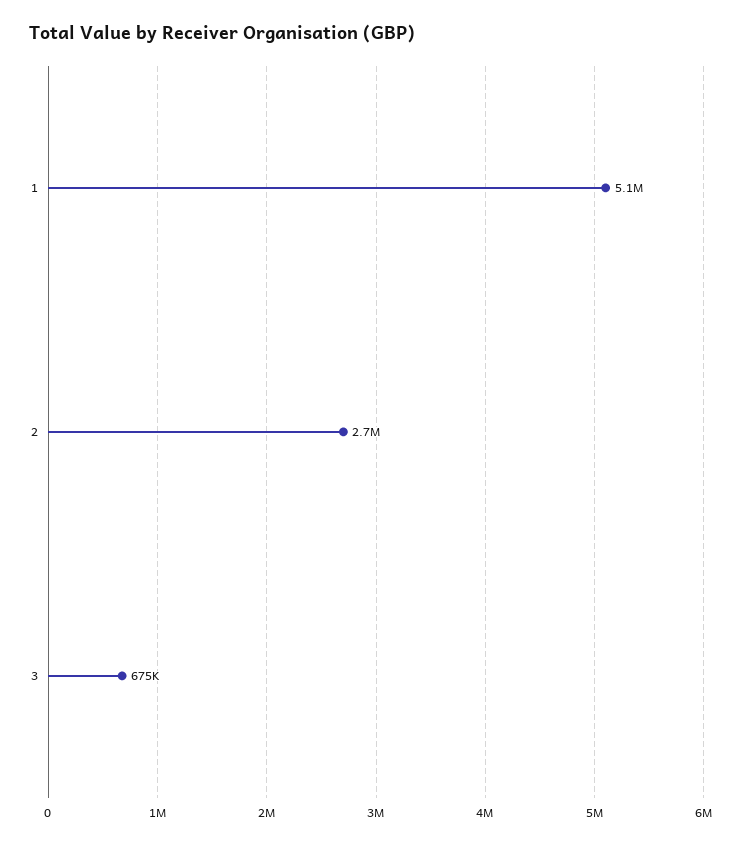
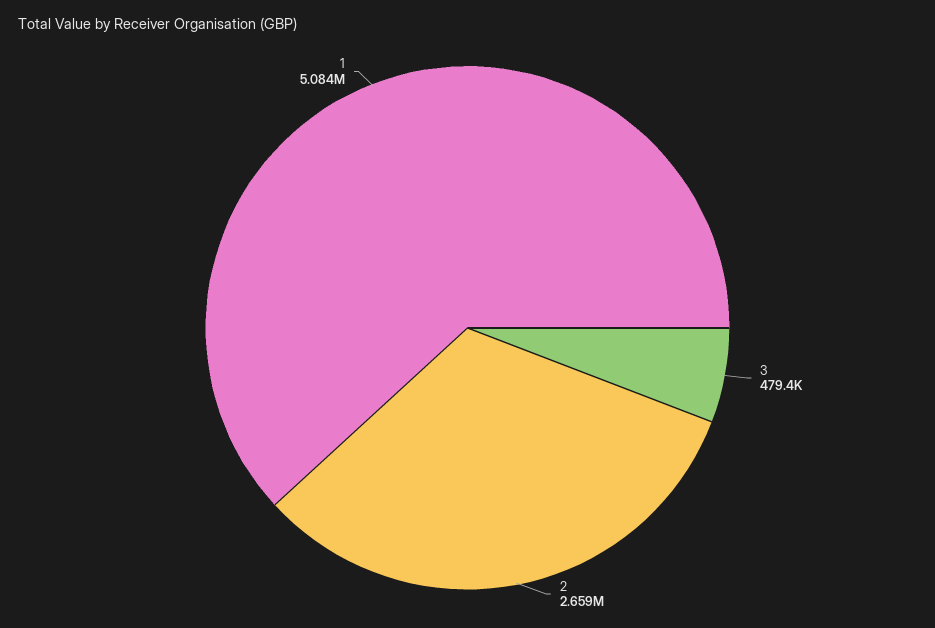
3: 675000 -> 479400

